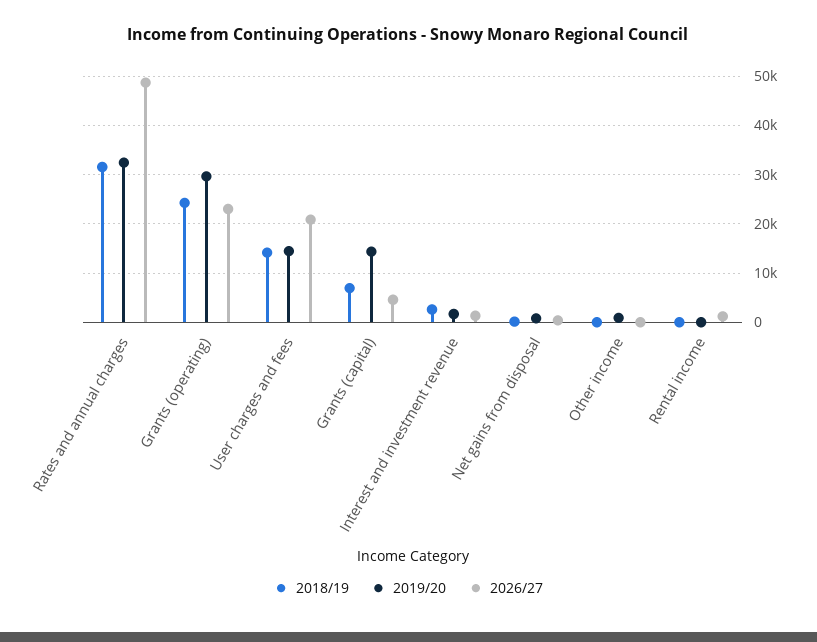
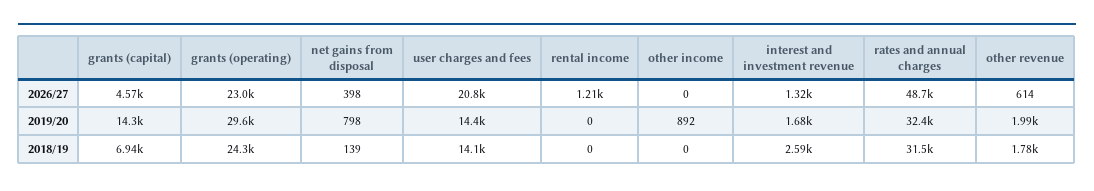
2026/27, other revenue: none -> 614
2019/20, other revenue: none -> 1990
2018/19, other revenue: none -> 1780

